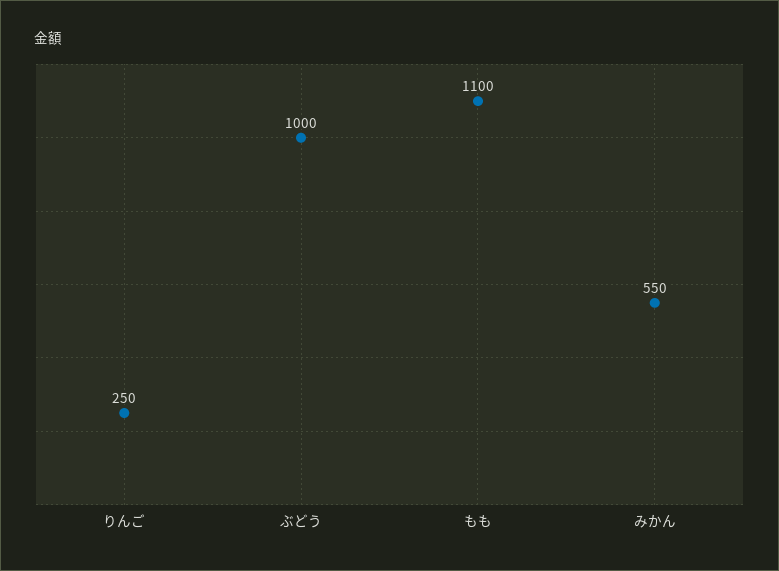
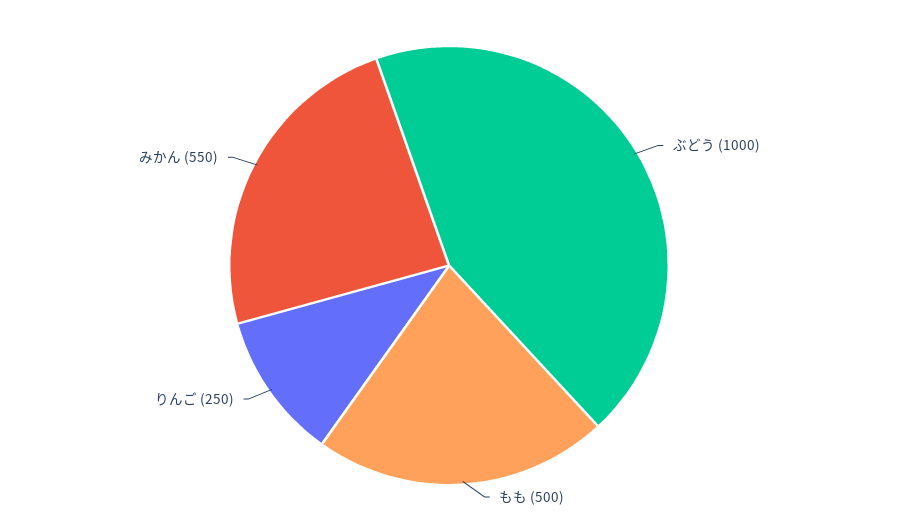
もも: 1100 -> 500

